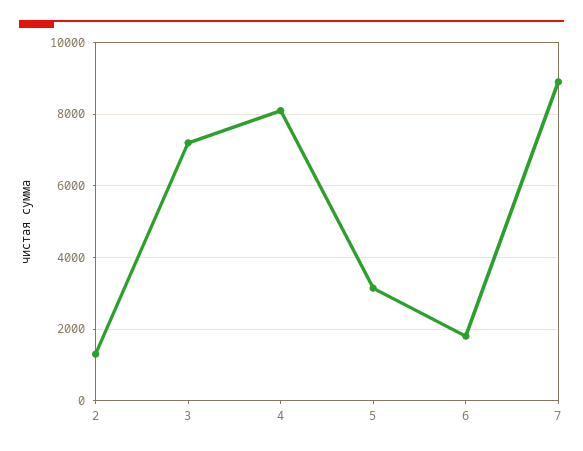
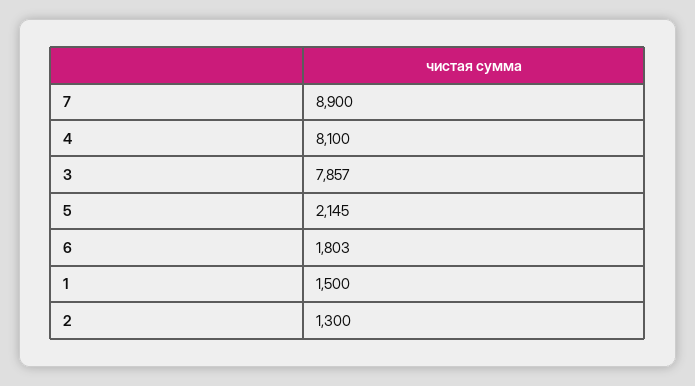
3: 7200 -> 7857
5: 3200 -> 2145
1: none -> 1500

